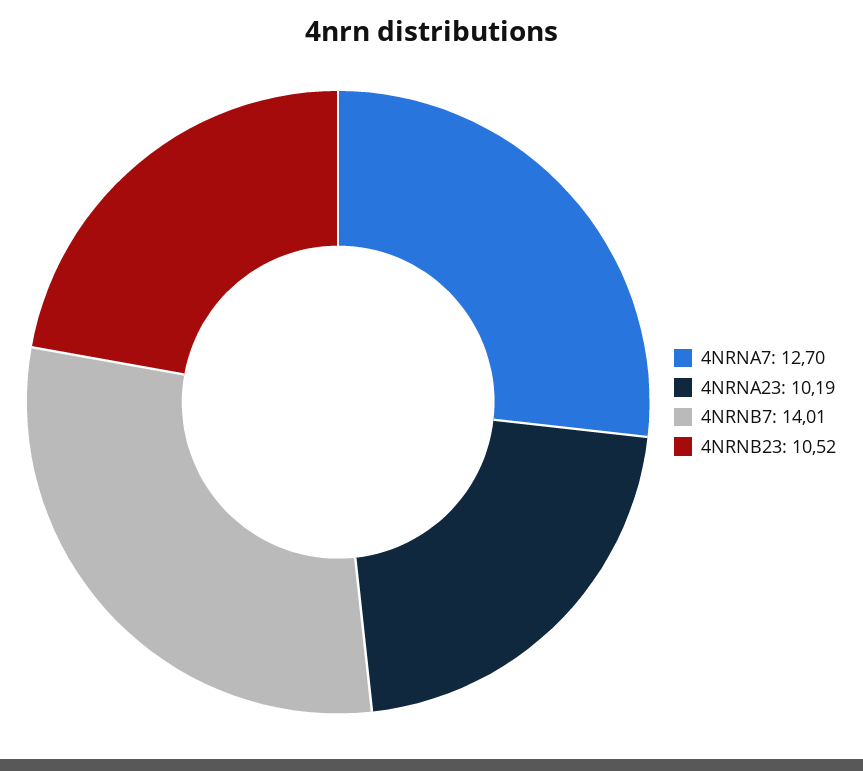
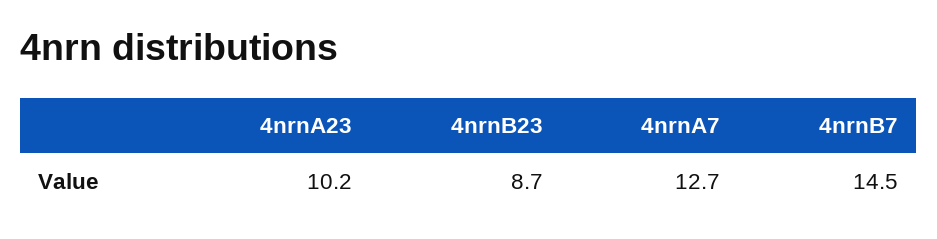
4NRNB7: 14.01 -> 14.5
4NRNB23: 10.52 -> 8.7

